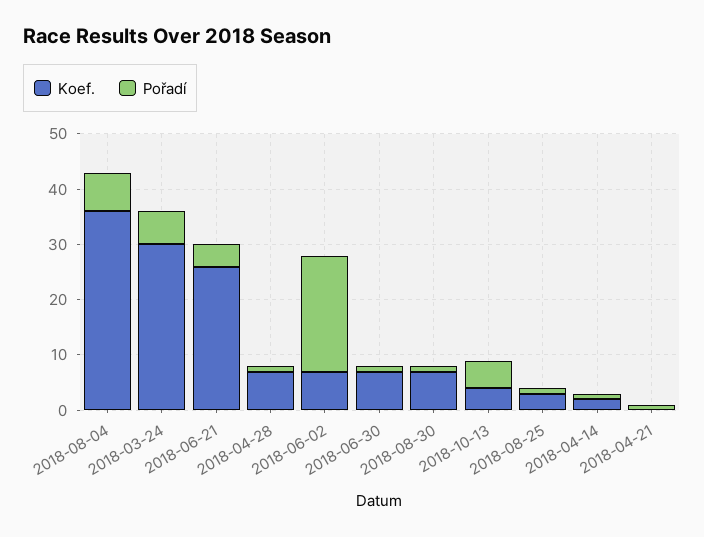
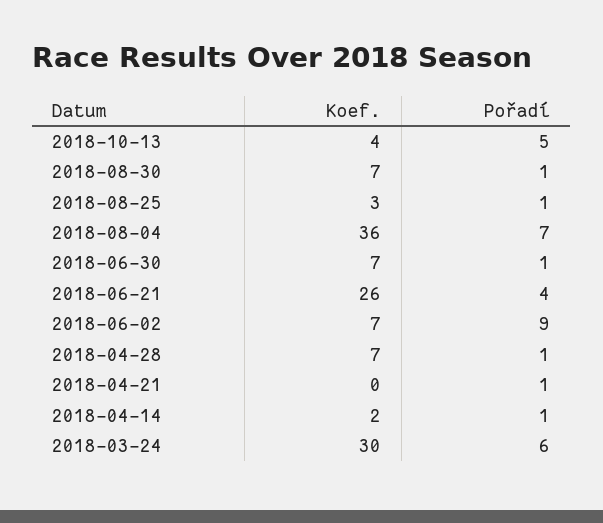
Pořadí, 2018-06-02: 20 -> 9

